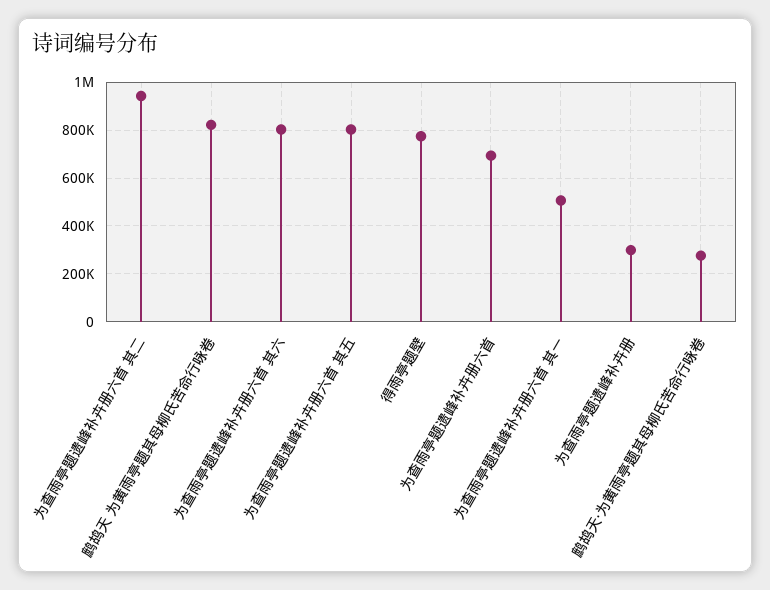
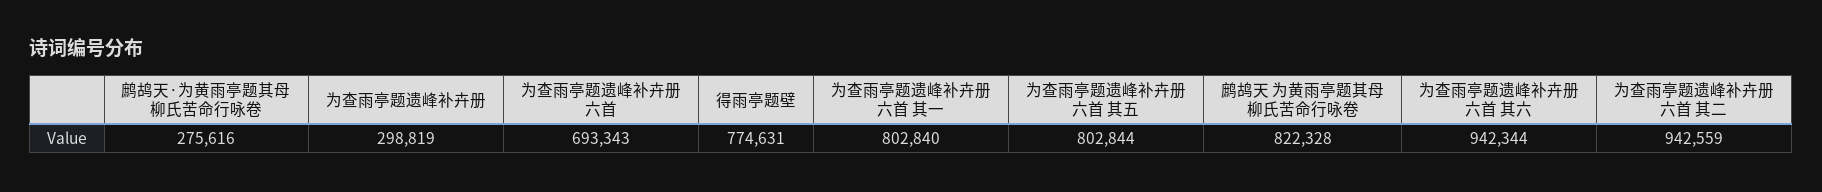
为查雨亭题遗峰补卉册六首 其六: 800000 -> 942344
为查雨亭题遗峰补卉册六首 其一: 500000 -> 802840

